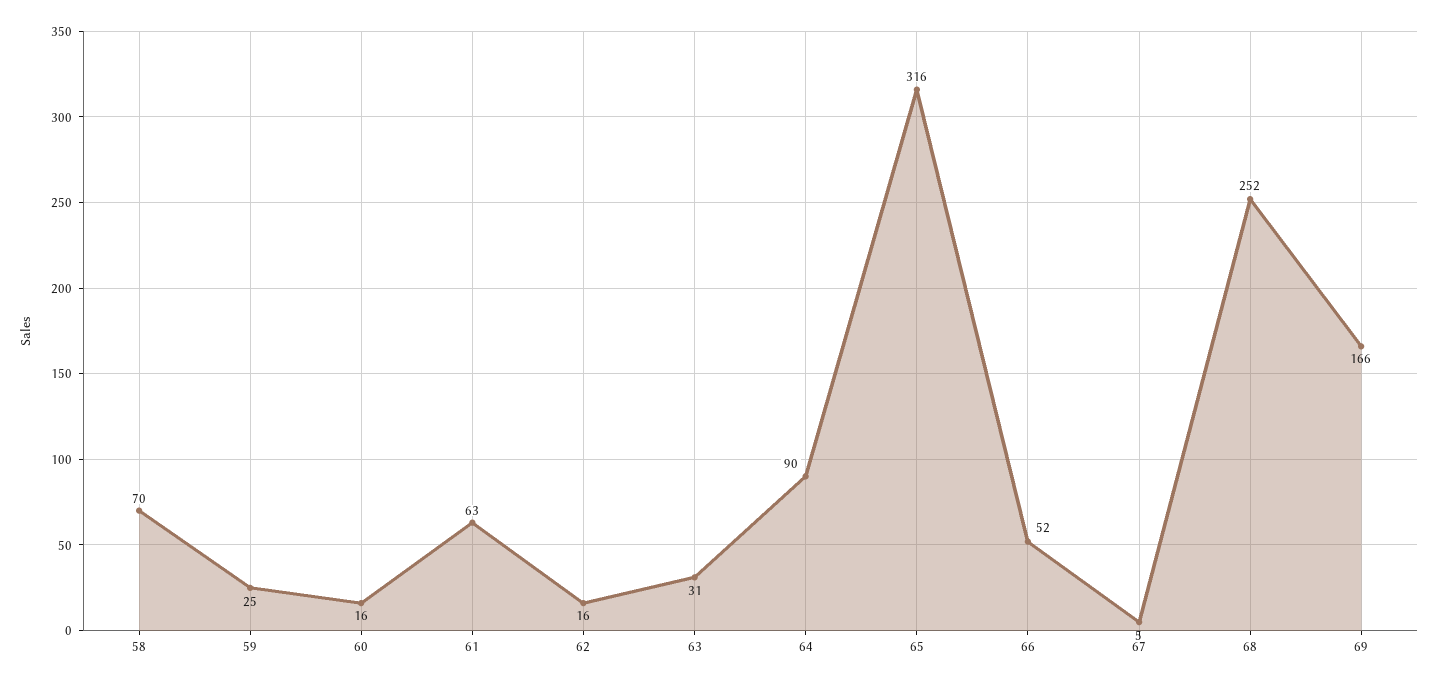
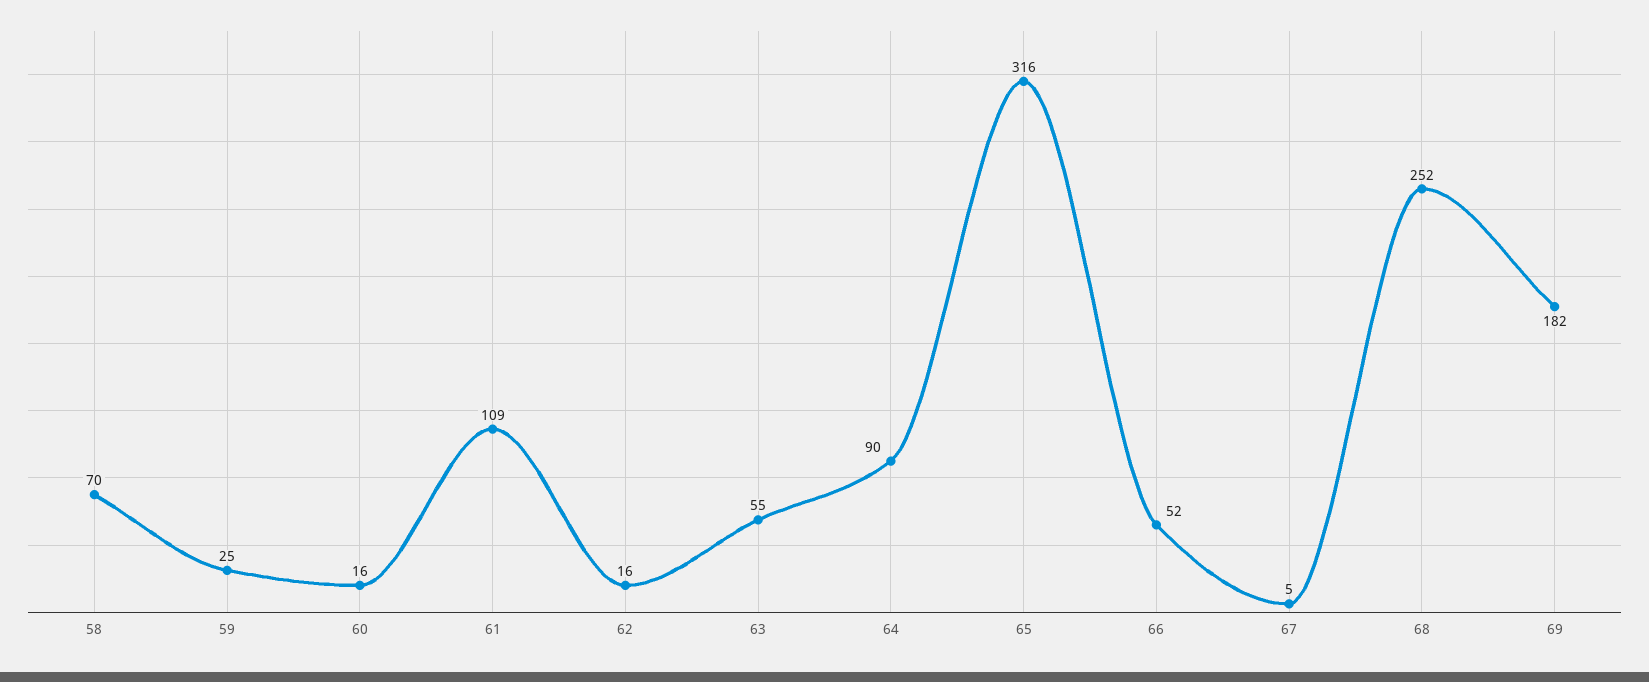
61: 63 -> 109
63: 31 -> 55
69: 166 -> 182

